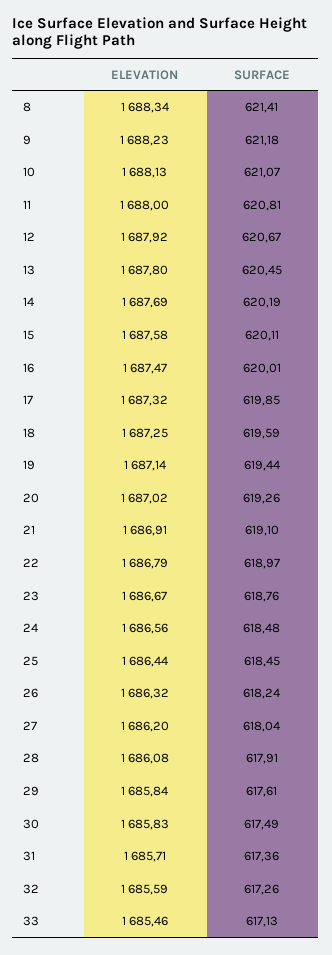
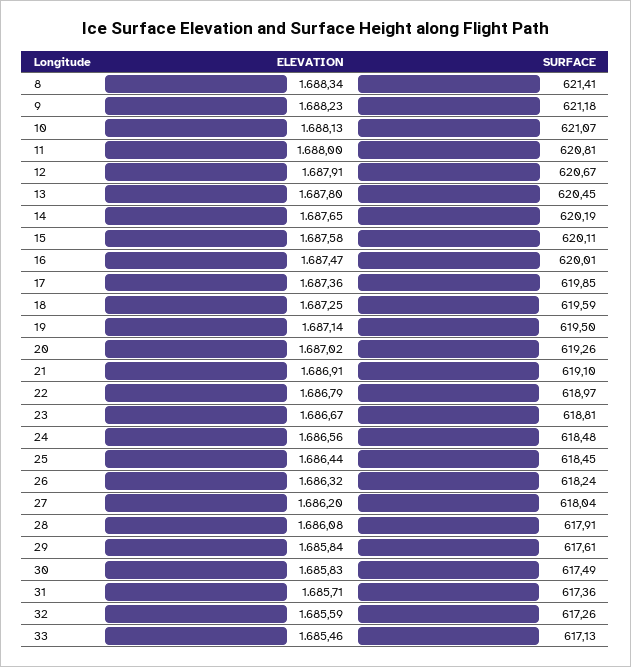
ELEVATION, 12: 1687.92 -> 1687.91
ELEVATION, 14: 1687.69 -> 1687.65
ELEVATION, 17: 1687.32 -> 1687.36
SURFACE, 19: 619.44 -> 619.5
SURFACE, 23: 618.76 -> 618.81

